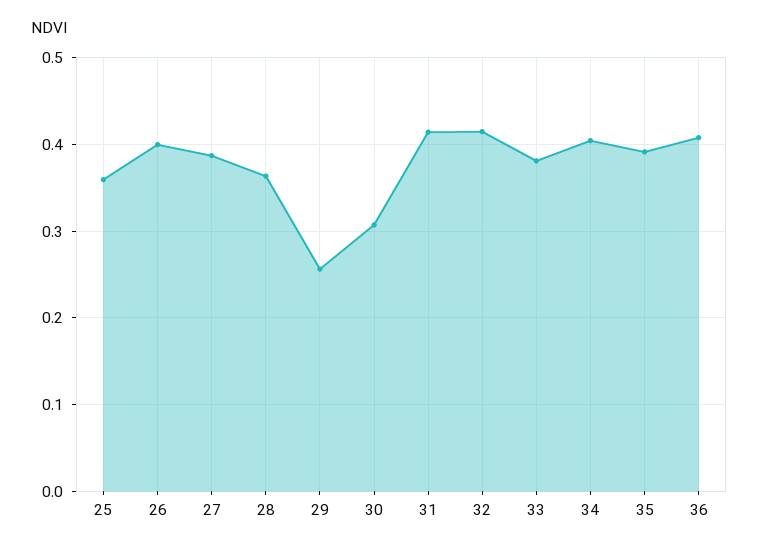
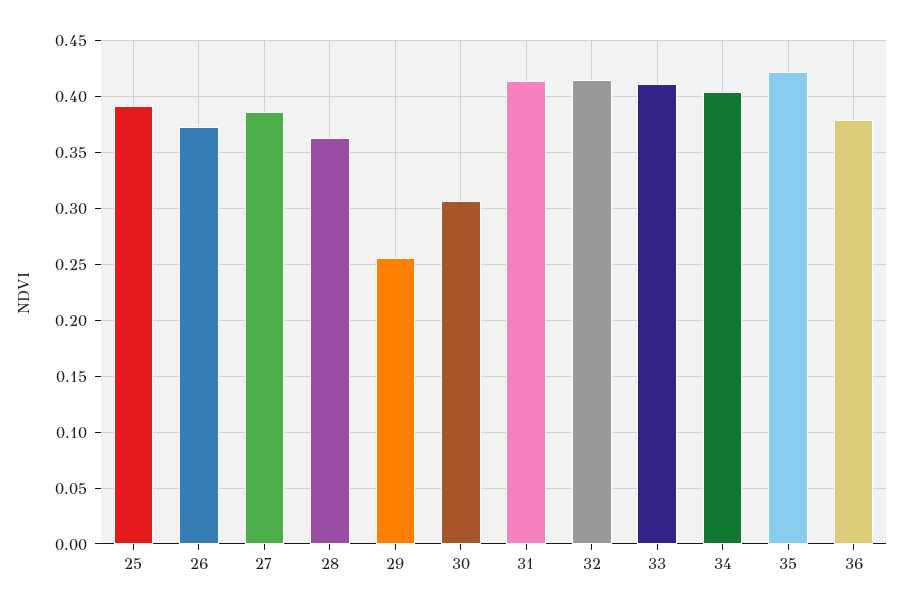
25: 0.36 -> 0.39
26: 0.4 -> 0.37
33: 0.38 -> 0.41
35: 0.39 -> 0.42
36: 0.41 -> 0.38

